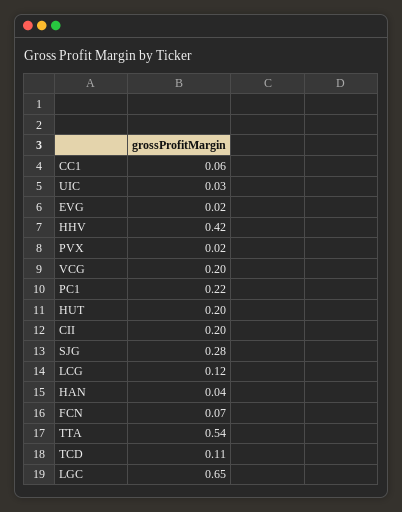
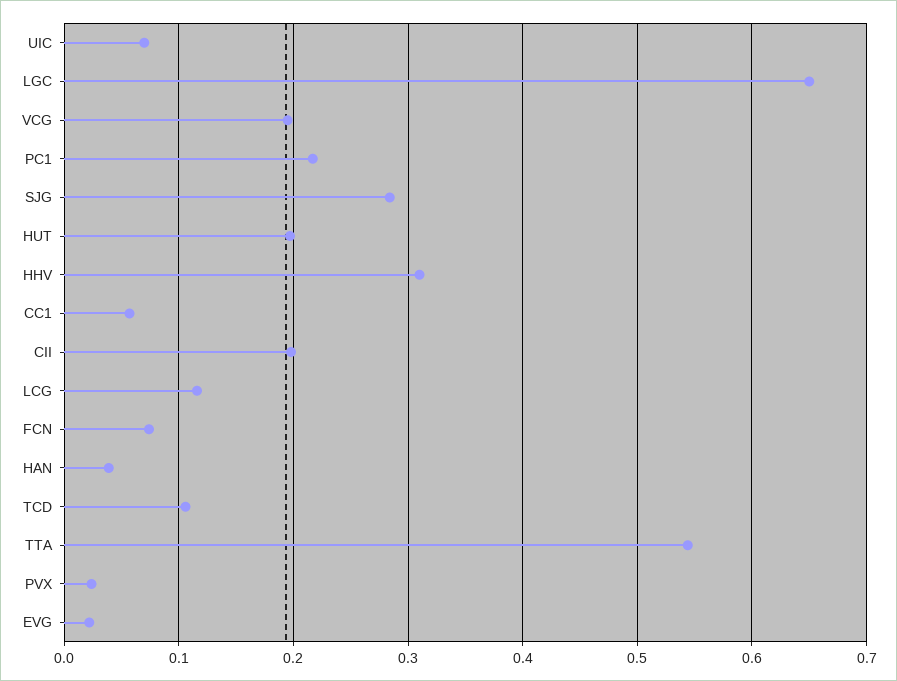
UIC: 0.03 -> 0.07
HHV: 0.42 -> 0.31

